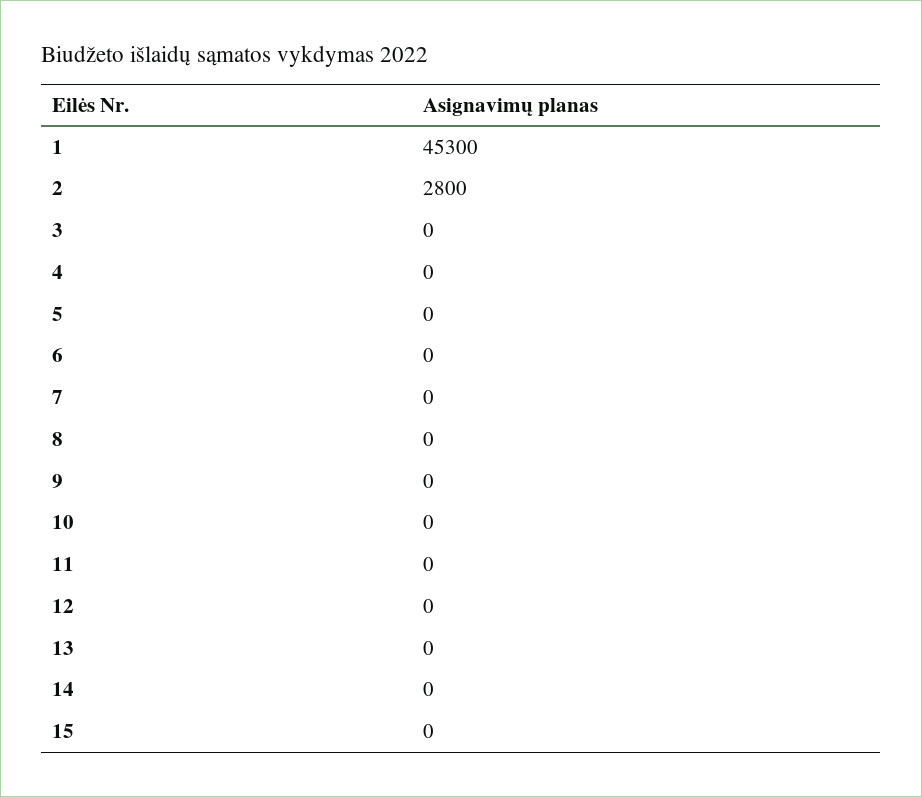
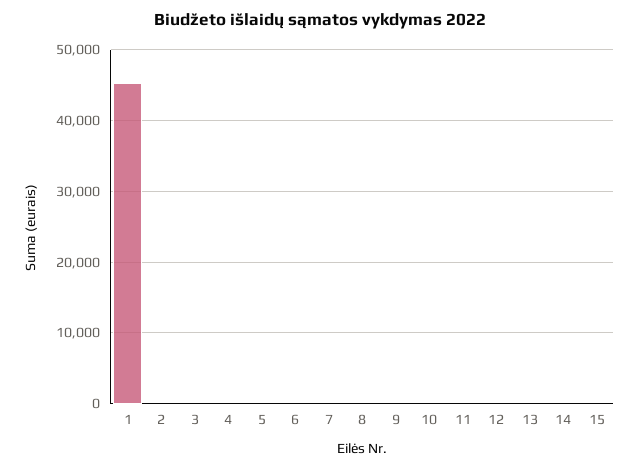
2: 2800 -> 0

